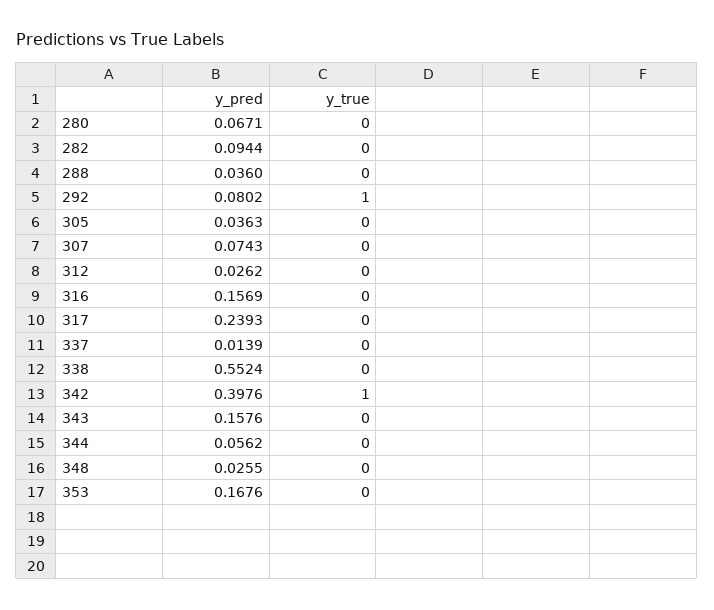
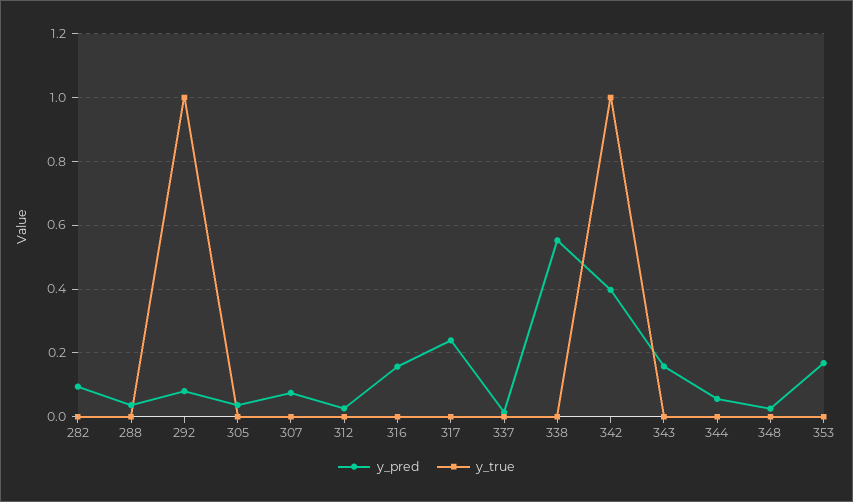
y_pred, 280: 0.0671 -> none
y_true, 280: 0 -> none

